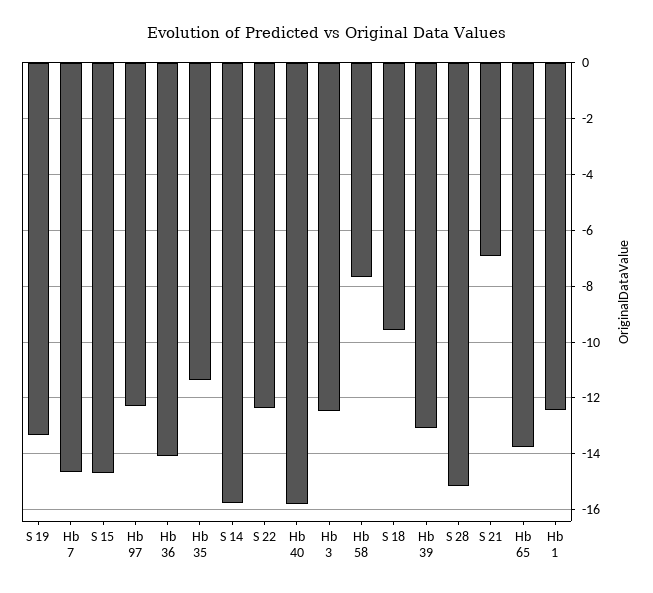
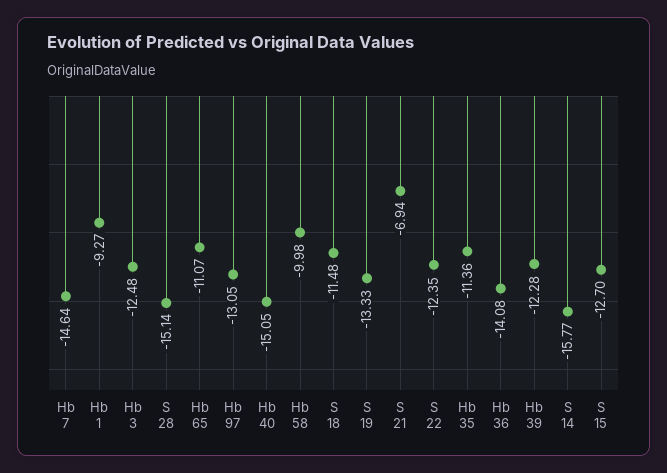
S 15: -14.75 -> -12.7
Hb 97: -12.25 -> -13.05
Hb 40: -15.75 -> -15.05
Hb 58: -7.75 -> -9.98
S 18: -9.5 -> -11.48
Hb 39: -13 -> -12.28
Hb 65: -13.75 -> -11.07
Hb 1: -12.5 -> -9.27

